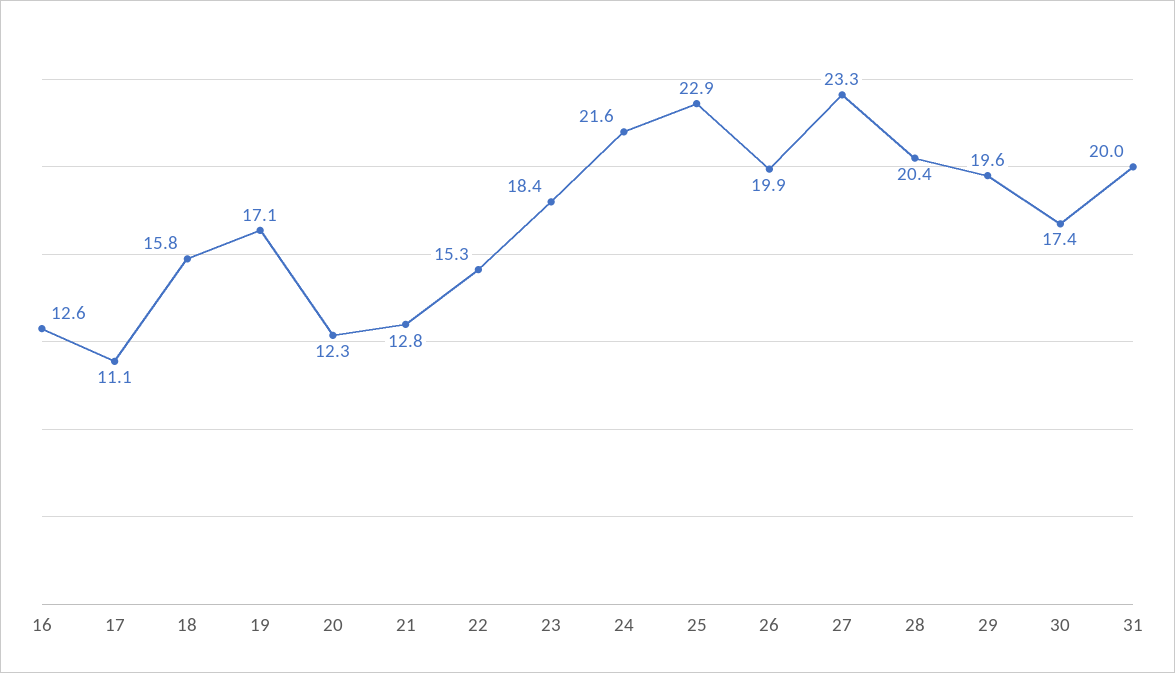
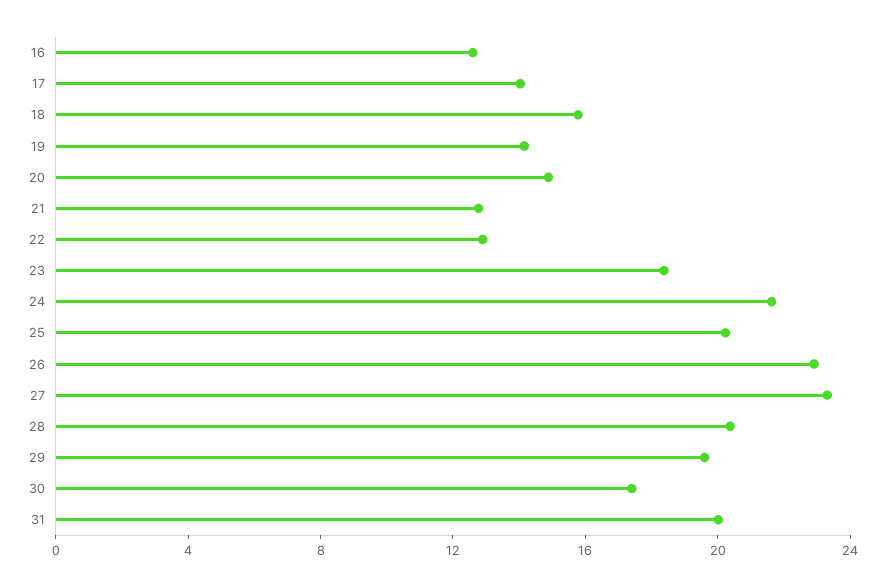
17: 11.1 -> 14
19: 17.1 -> 14
20: 12.3 -> 15
22: 15.3 -> 13
25: 22.9 -> 20
26: 19.9 -> 23

